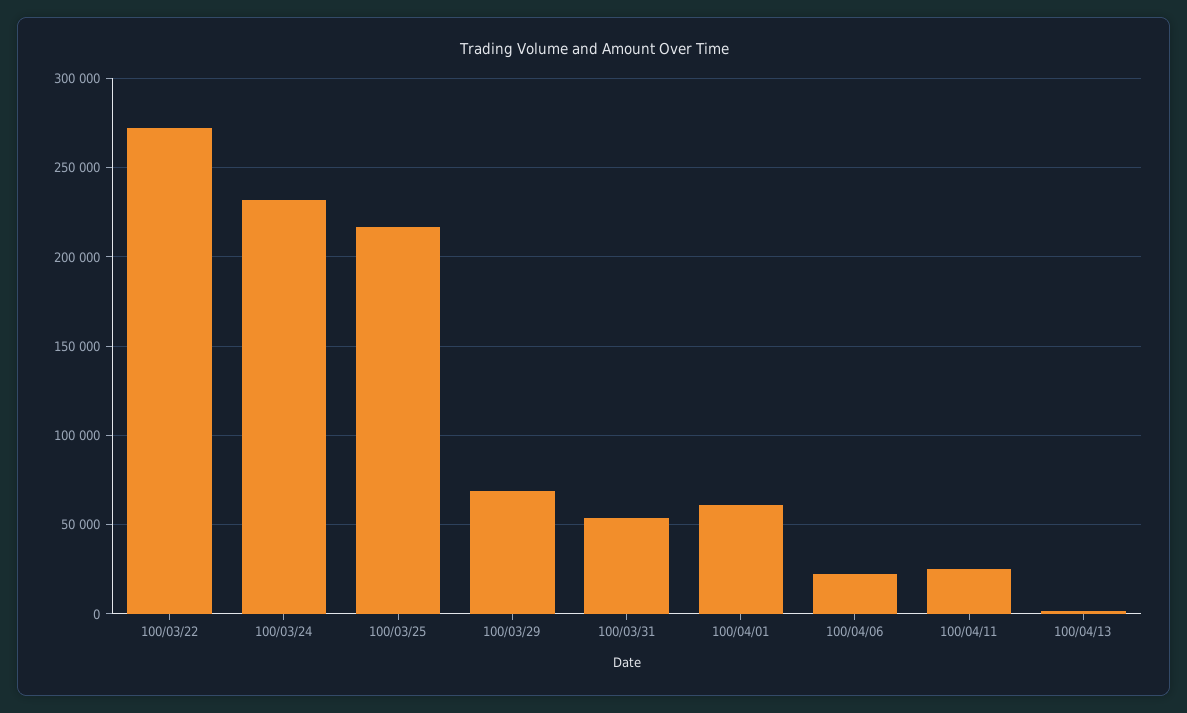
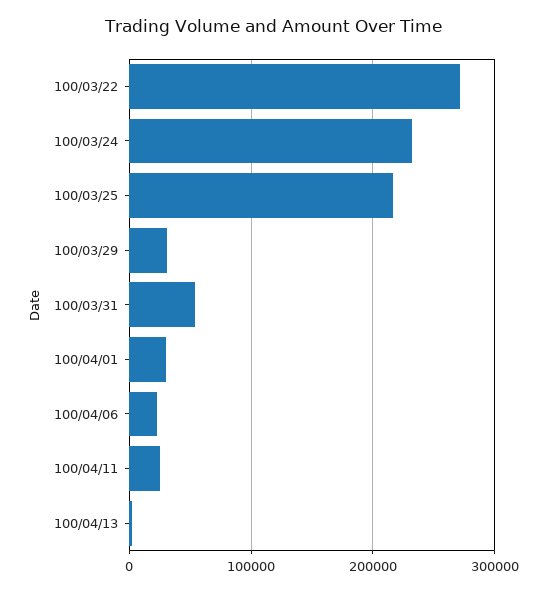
100/03/29: 70000 -> 30000
100/04/01: 60000 -> 30000

